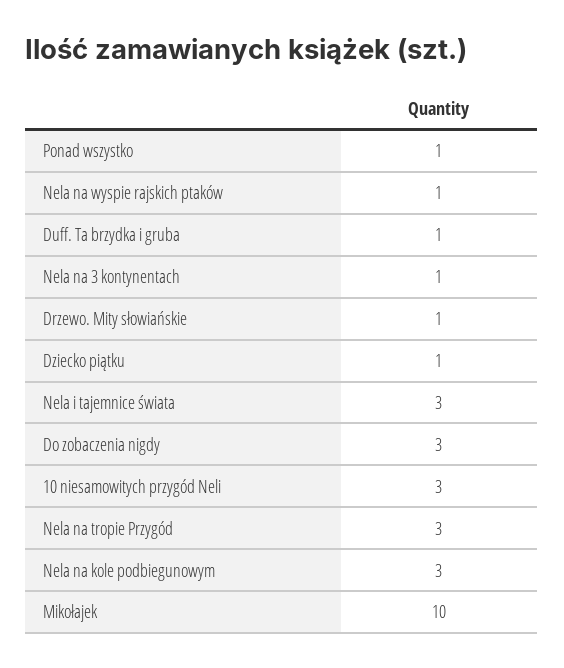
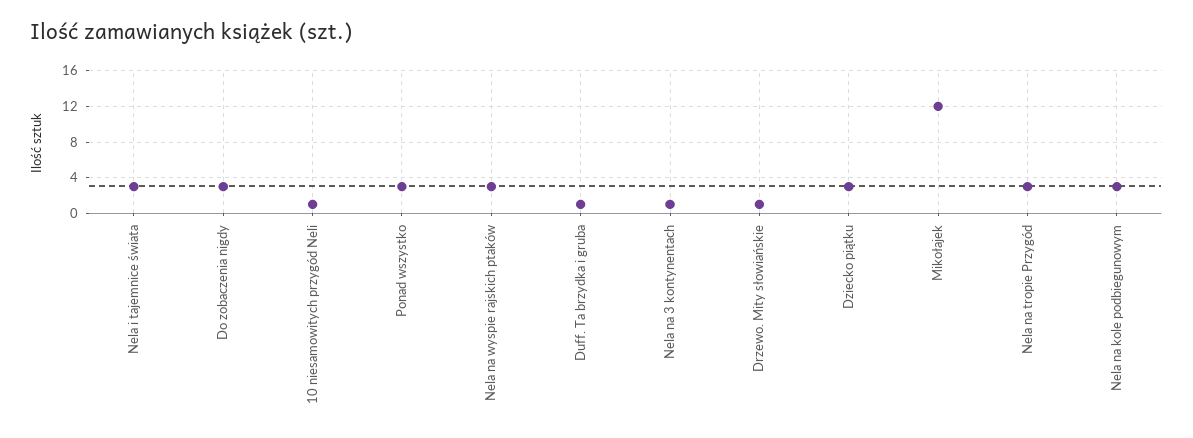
Ponad wszystko: 1 -> 3
Nela na wyspie rajskich ptaków: 1 -> 3
Dziecko piątku: 1 -> 3
10 niesamowitych przygód Neli: 3 -> 1
Mikołajek: 10 -> 12

